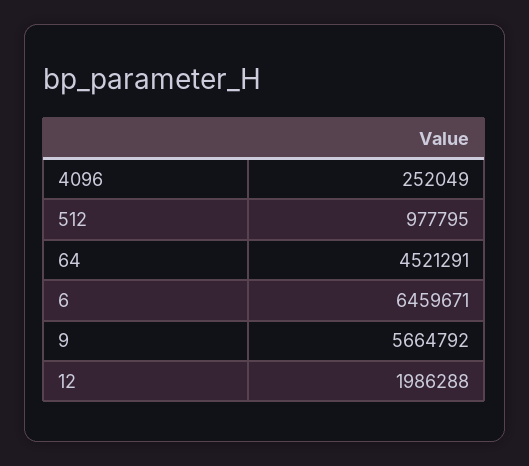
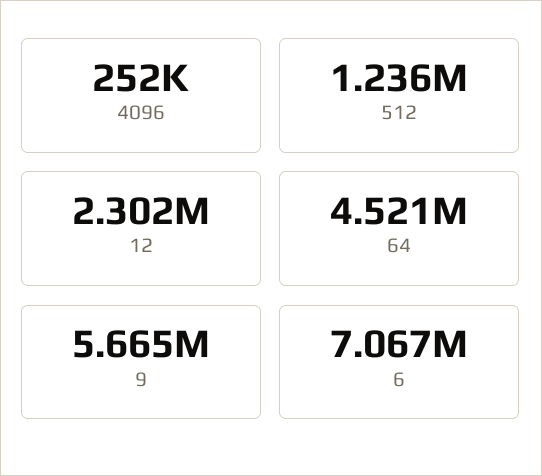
512: 977795 -> 1236000
6: 6459671 -> 7067000
12: 1986288 -> 2302000

